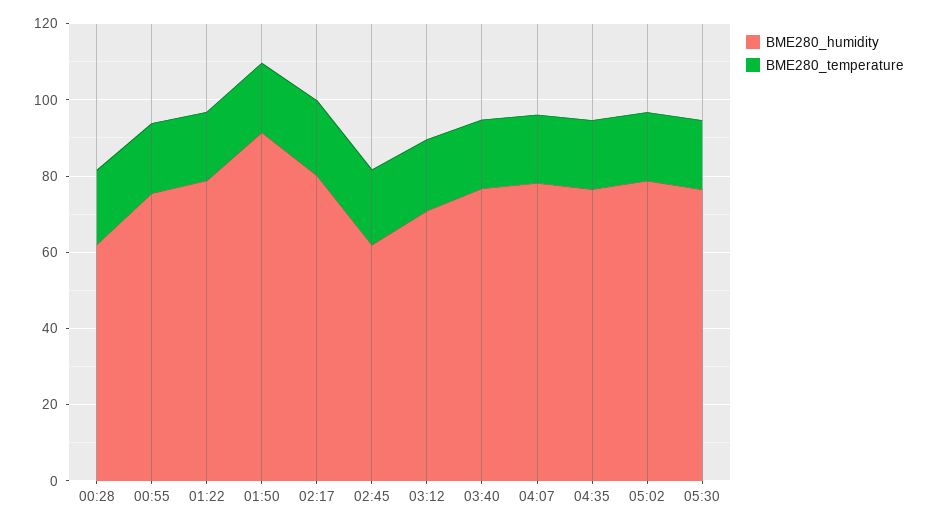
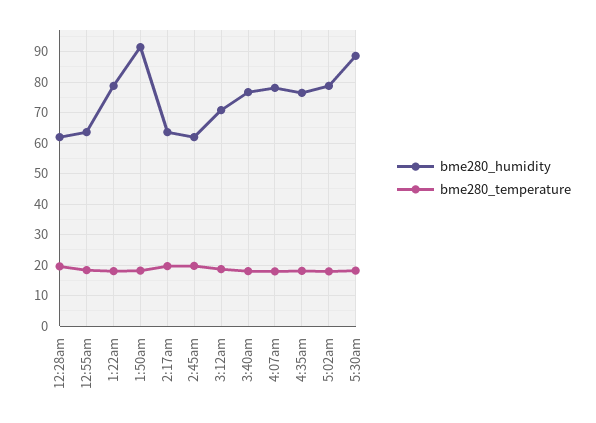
BME280_humidity, 00:55: 75 -> 64
BME280_humidity, 02:17: 80 -> 64
BME280_humidity, 05:30: 75 -> 88

